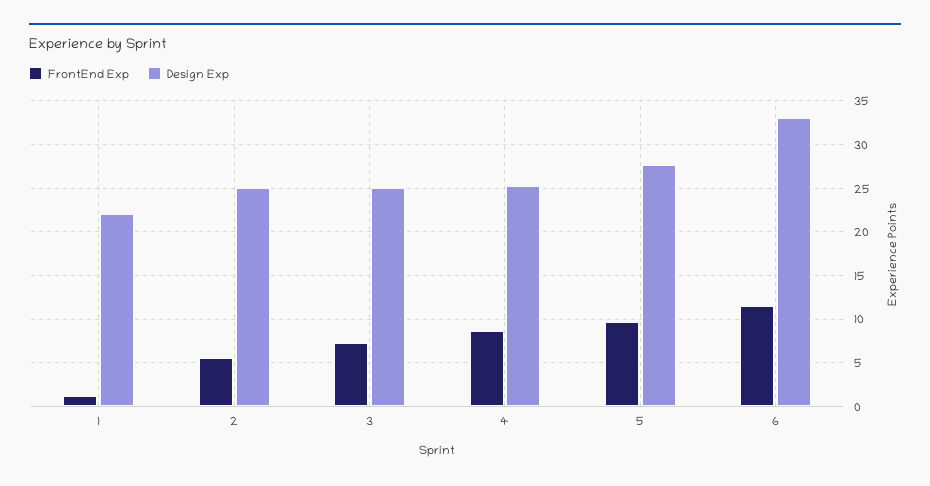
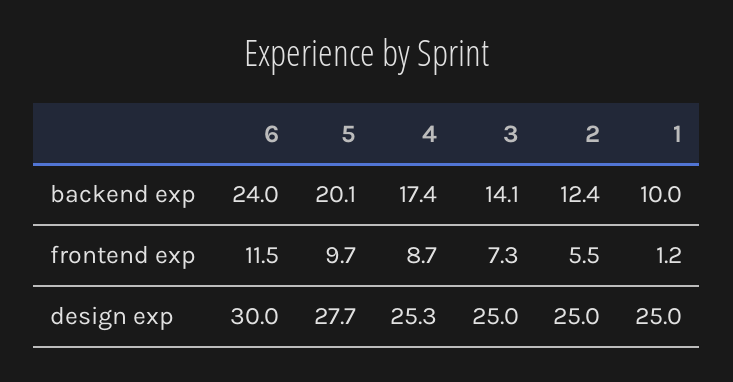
Design Exp, 1: 22 -> 25
Design Exp, 6: 33 -> 30
backend exp, 6: none -> 24
backend exp, 5: none -> 20.1
backend exp, 4: none -> 17.4
backend exp, 3: none -> 14.1
backend exp, 2: none -> 12.4
backend exp, 1: none -> 10

